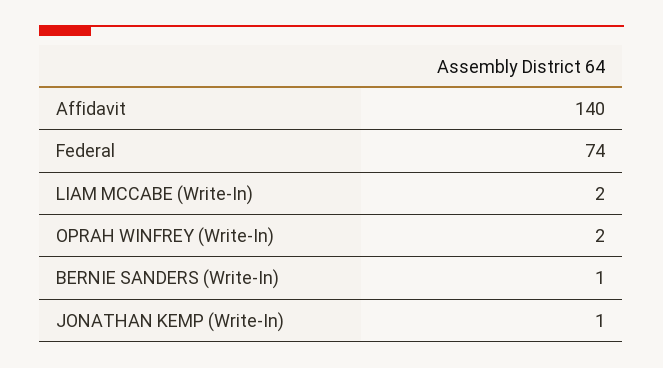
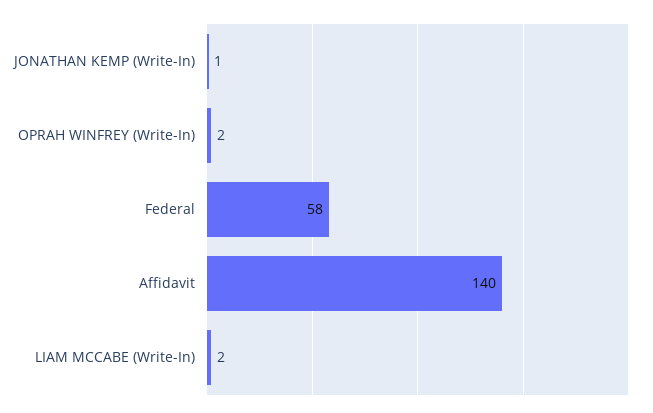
Federal: 74 -> 58
BERNIE SANDERS (Write-In): 1 -> none

